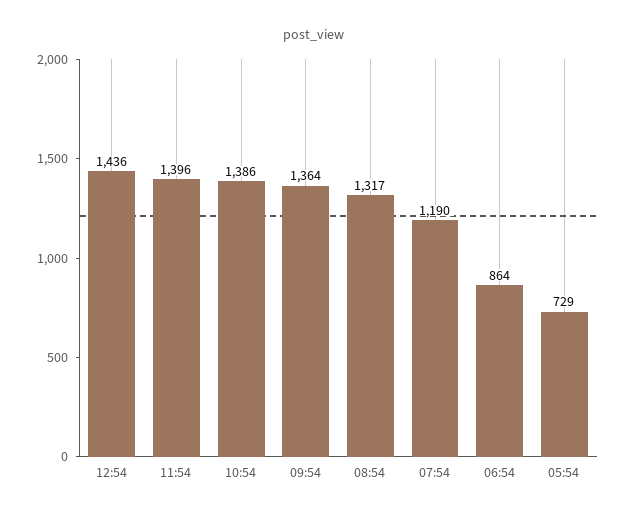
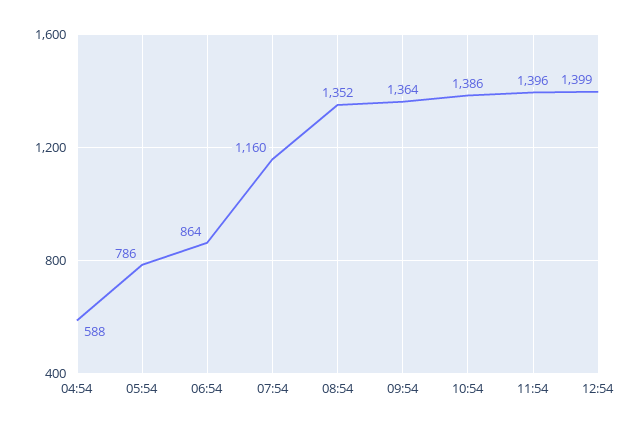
12:54: 1436 -> 1399
08:54: 1317 -> 1352
07:54: 1190 -> 1160
05:54: 729 -> 786
04:54: none -> 588

